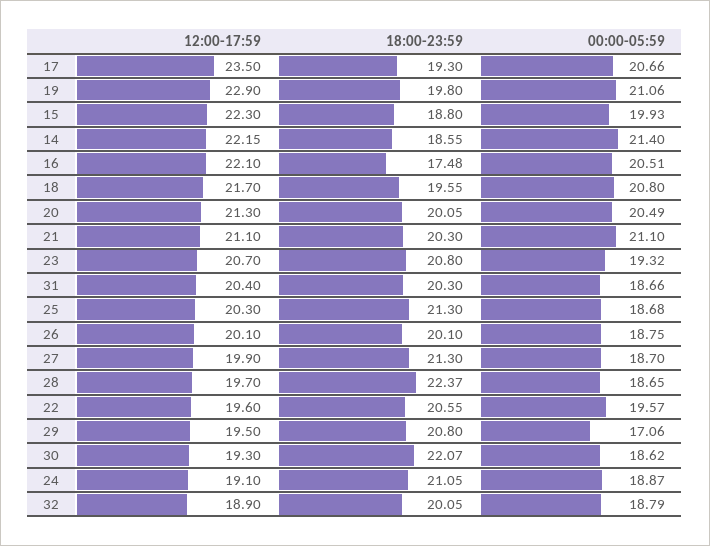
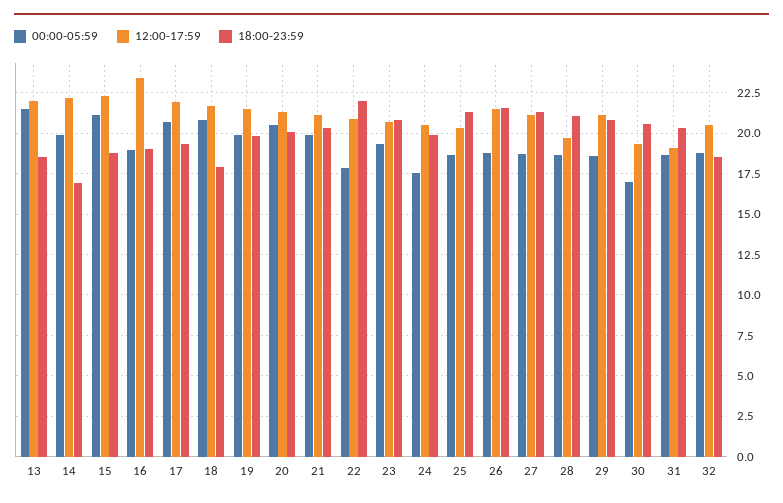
12:00-17:59, 17: 23.5 -> 22
12:00-17:59, 19: 22.9 -> 21.5
00:00-05:59, 19: 21.06 -> 20
00:00-05:59, 15: 19.93 -> 21
18:00-23:59, 14: 18.55 -> 17
00:00-05:59, 14: 21.4 -> 20
12:00-17:59, 16: 22.1 -> 23.5
18:00-23:59, 16: 17.48 -> 19
00:00-05:59, 16: 20.51 -> 19
18:00-23:59, 18: 19.55 -> 18
00:00-05:59, 21: 21.1 -> 20
12:00-17:59, 31: 20.4 -> 19
12:00-17:59, 26: 20.1 -> 21.5
18:00-23:59, 26: 20.1 -> 21.5
12:00-17:59, 27: 19.9 -> 21
18:00-23:59, 28: 22.37 -> 21
12:00-17:59, 22: 19.6 -> 21
18:00-23:59, 22: 20.55 -> 22
00:00-05:59, 22: 19.57 -> 18
12:00-17:59, 29: 19.5 -> 21
00:00-05:59, 29: 17.06 -> 18.5
18:00-23:59, 30: 22.07 -> 20.5
00:00-05:59, 30: 18.62 -> 17
12:00-17:59, 24: 19.1 -> 20.5
18:00-23:59, 24: 21.05 -> 20
00:00-05:59, 24: 18.87 -> 17.5
12:00-17:59, 32: 18.9 -> 20.5
18:00-23:59, 32: 20.05 -> 18.5
00:00-05:59, 13: none -> 21.5
12:00-17:59, 13: none -> 22
18:00-23:59, 13: none -> 18.5

